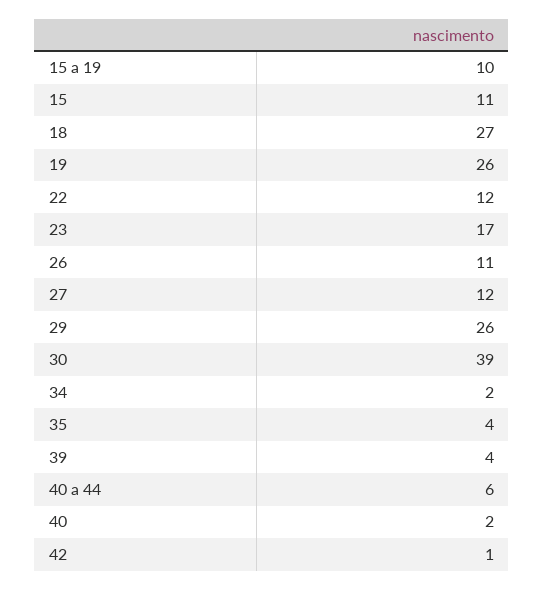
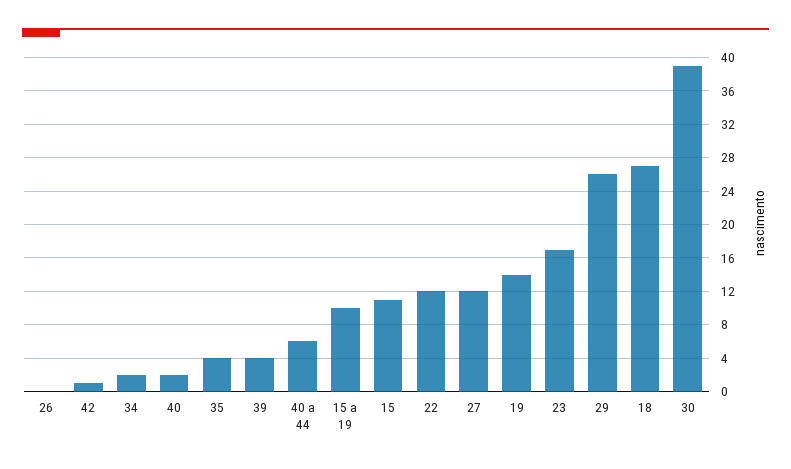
19: 26 -> 14
26: 11 -> 0

